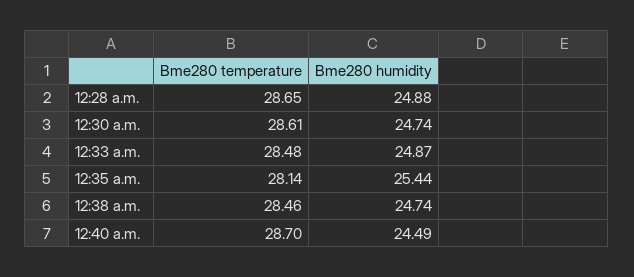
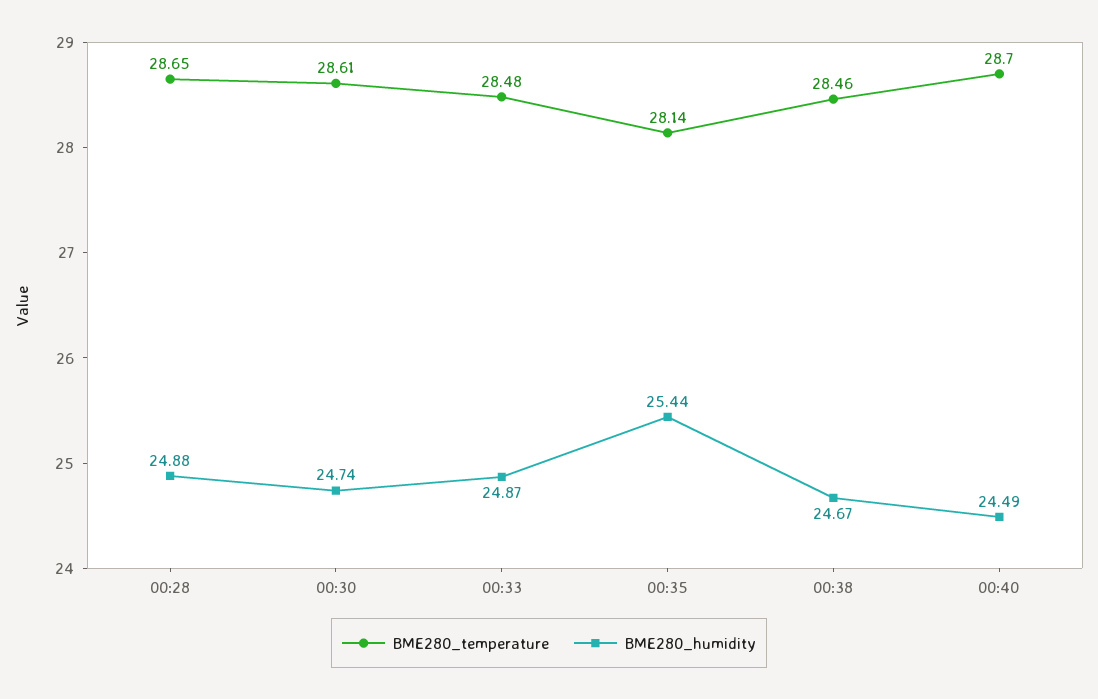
Bme280 humidity, 12:38 a.m.: 24.74 -> 24.67

